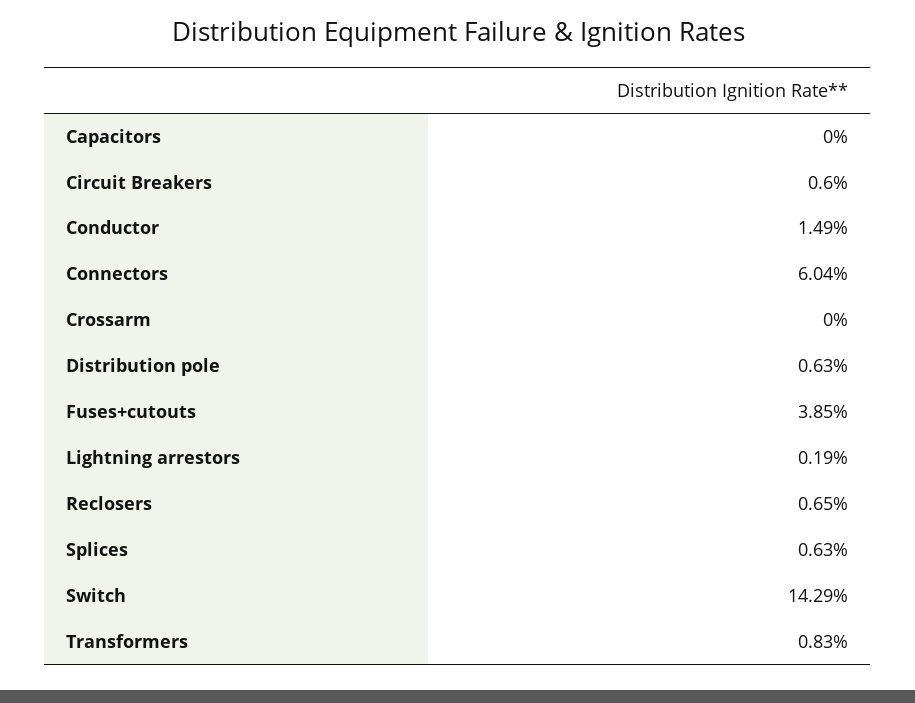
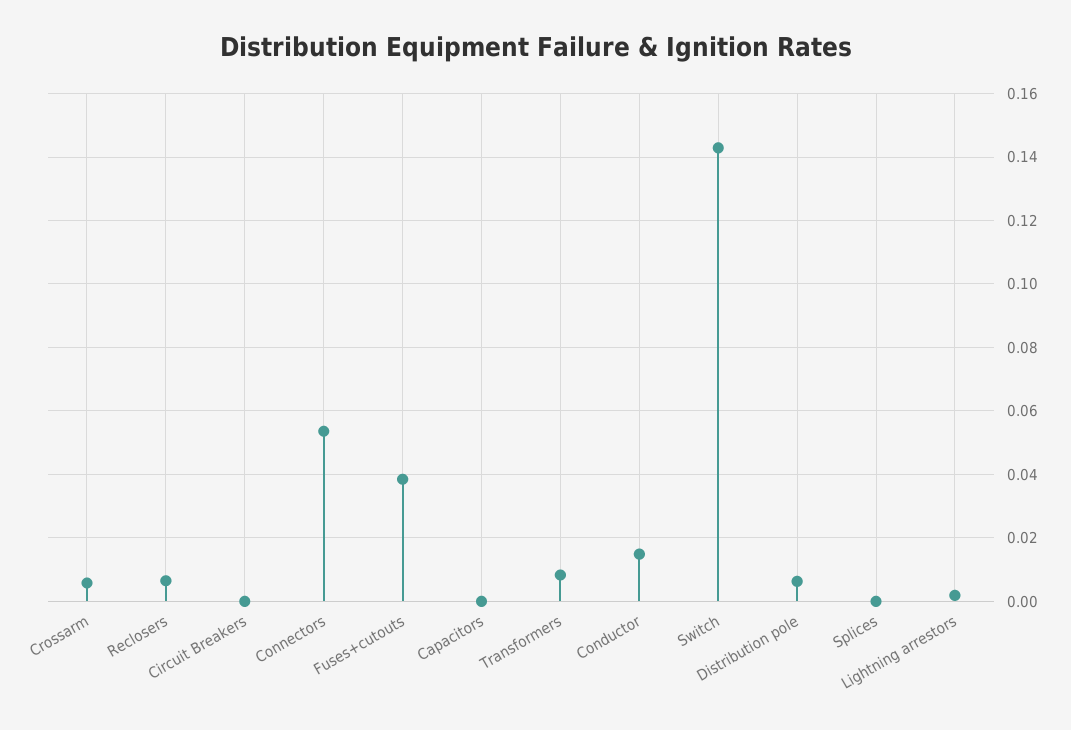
Circuit Breakers: 0.006 -> 0
Connectors: 0.0604 -> 0.054
Crossarm: 0 -> 0.006
Splices: 0.0063 -> 0

